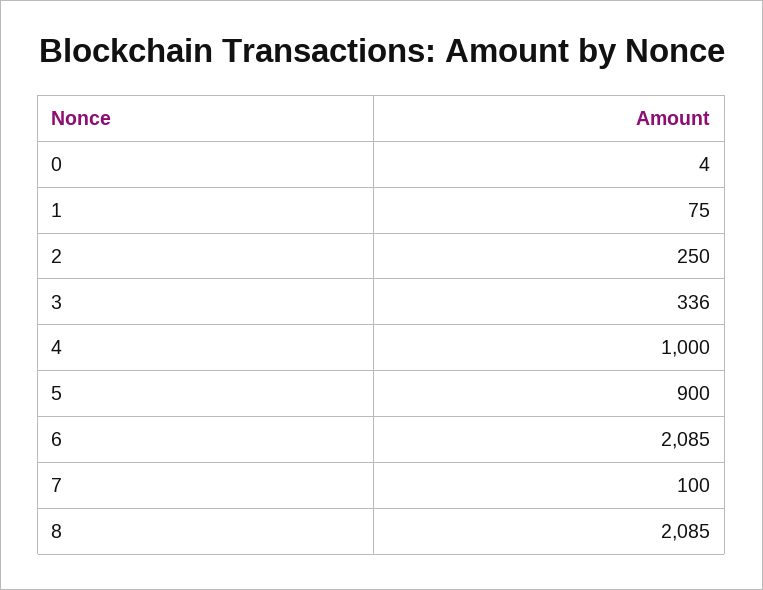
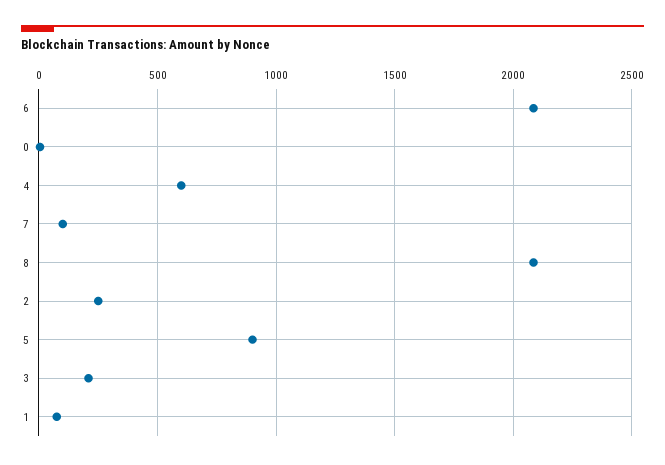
3: 336 -> 200
4: 1000 -> 600

